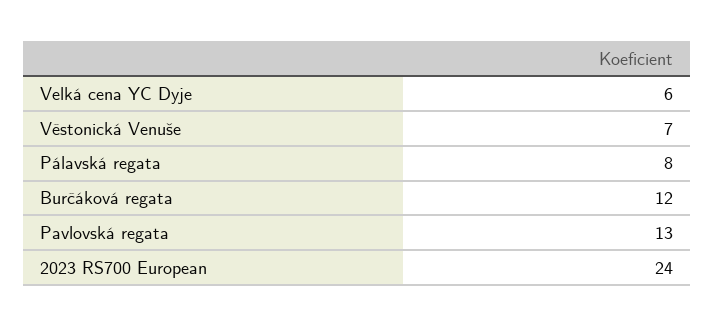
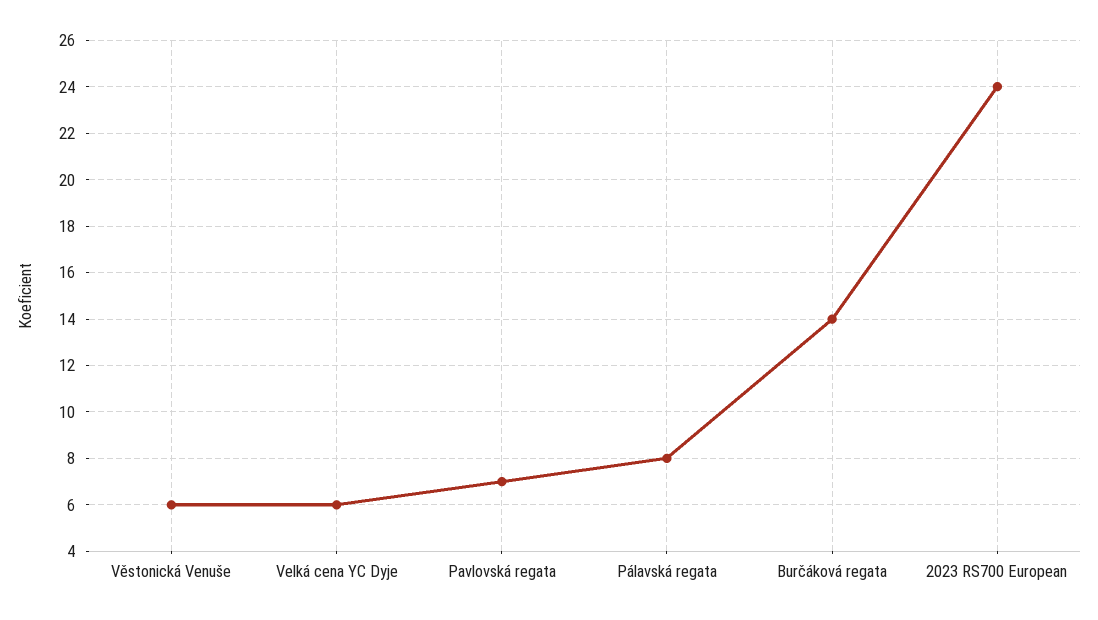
Věstonická Venuše: 7 -> 6
Burčáková regata: 12 -> 14
Pavlovská regata: 13 -> 7

